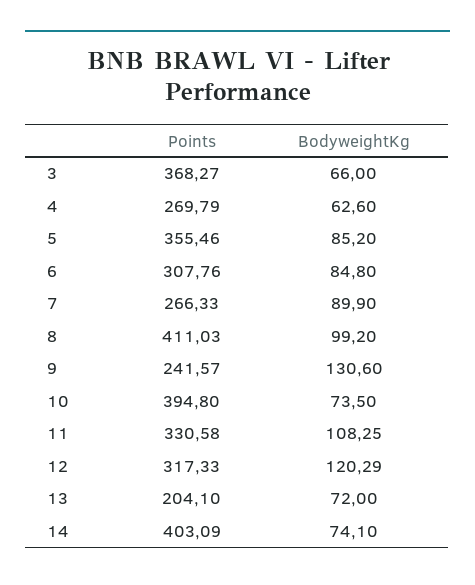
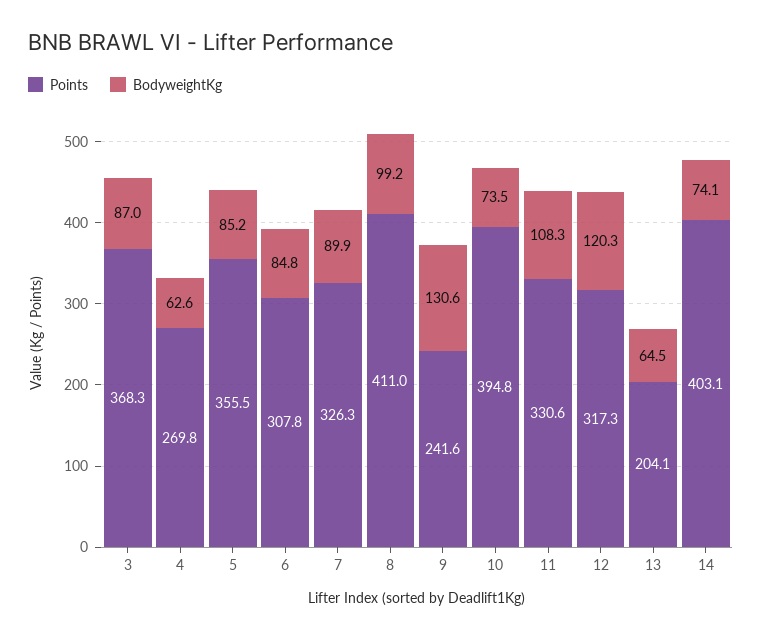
BodyweightKg, 3: 66 -> 87
Points, 7: 266.33 -> 326.3
BodyweightKg, 13: 72 -> 64.5

